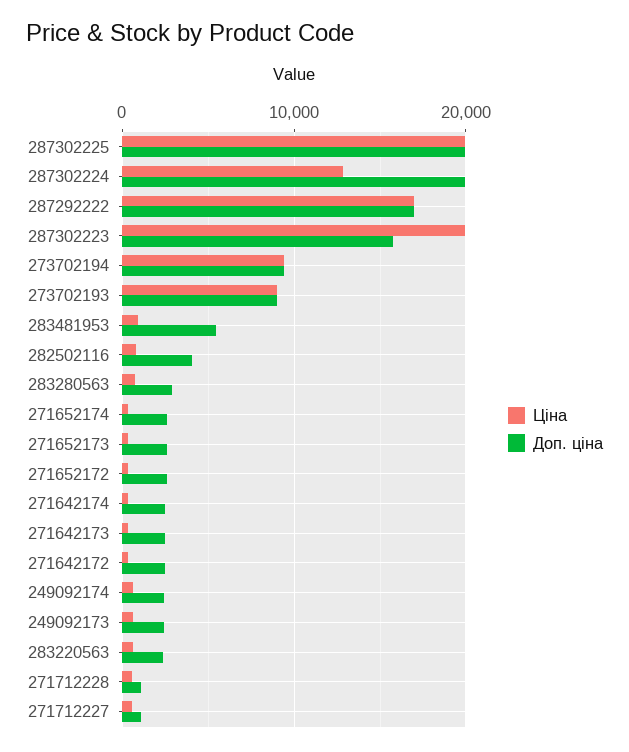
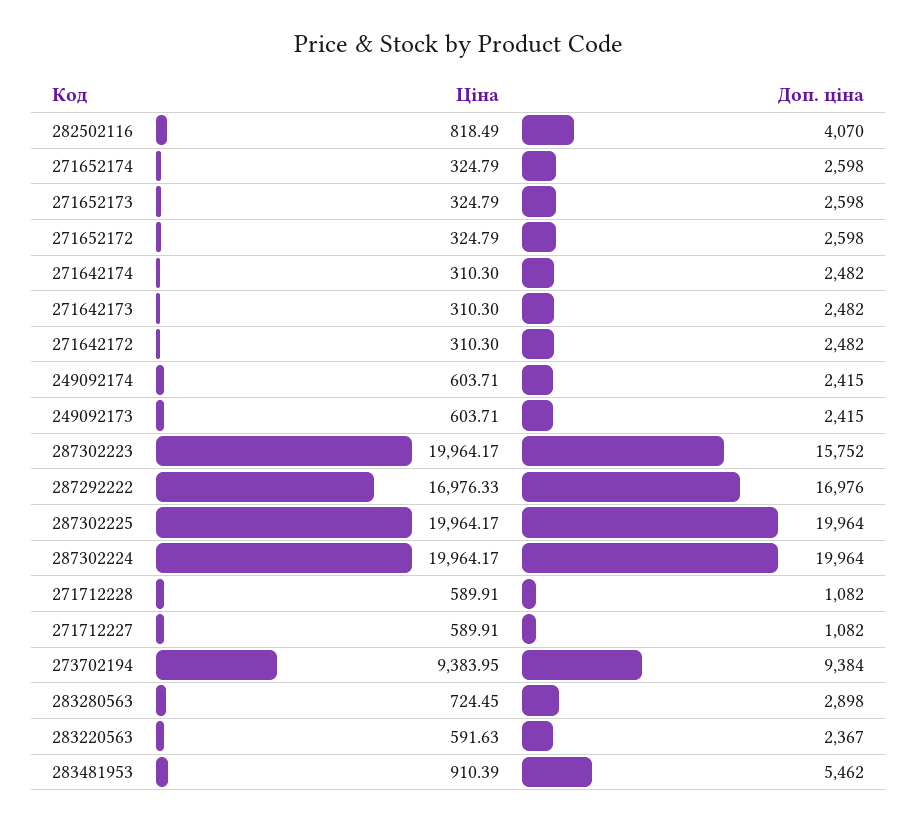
Ціна, 287302224: 13000 -> 19964.17
Ціна, 273702193: 9000 -> none
Доп. ціна, 273702193: 9000 -> none

